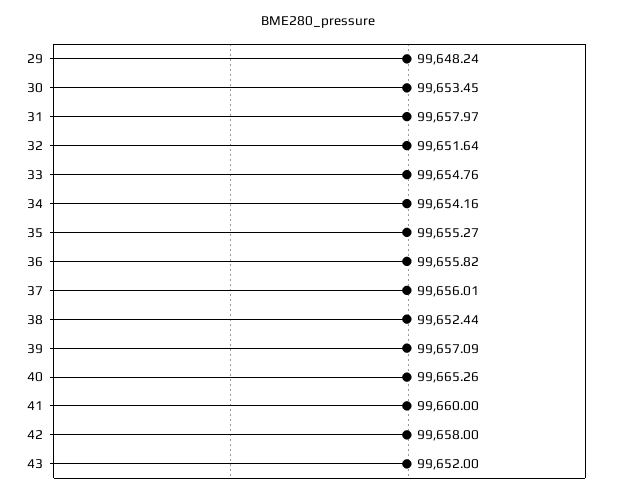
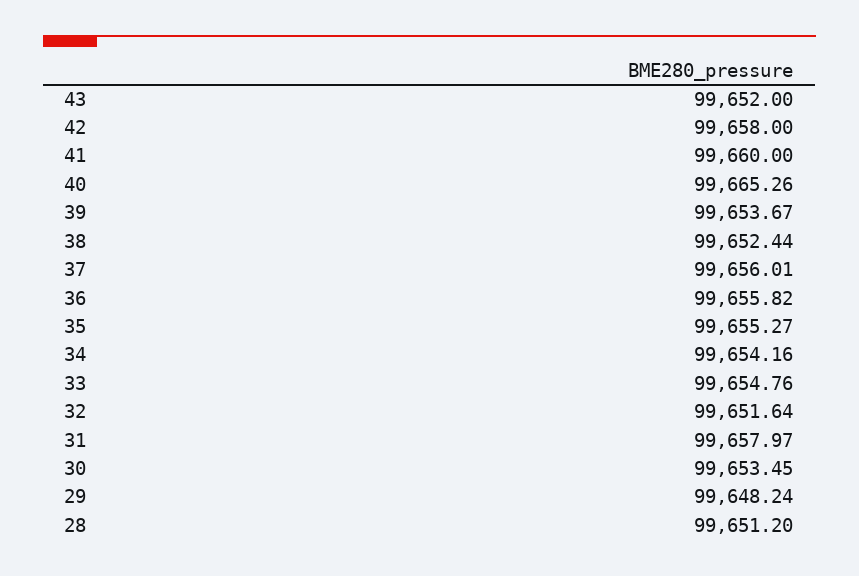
39: 99657.09 -> 99653.67
28: none -> 99651.2

